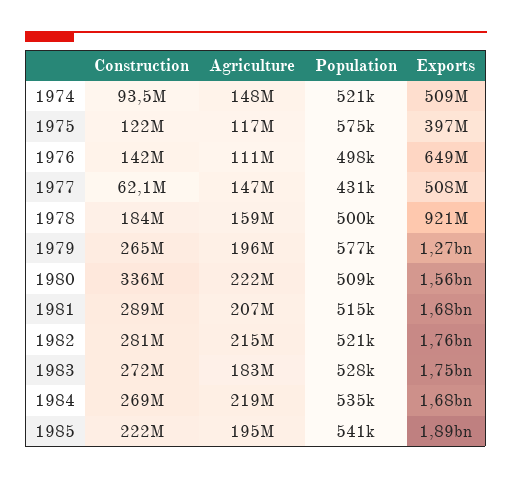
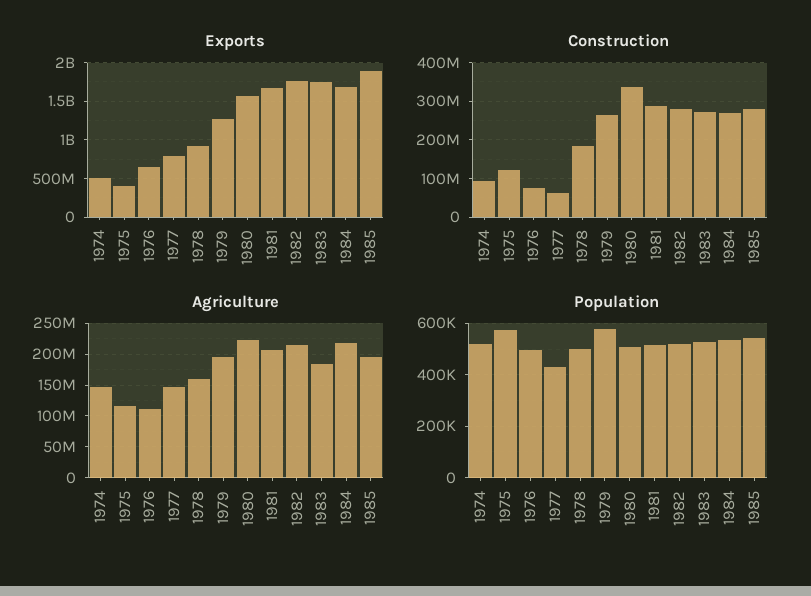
Construction, 1976: 142000000 -> 80000000
Exports, 1977: 508000000 -> 800000000
Construction, 1985: 222000000 -> 280000000

